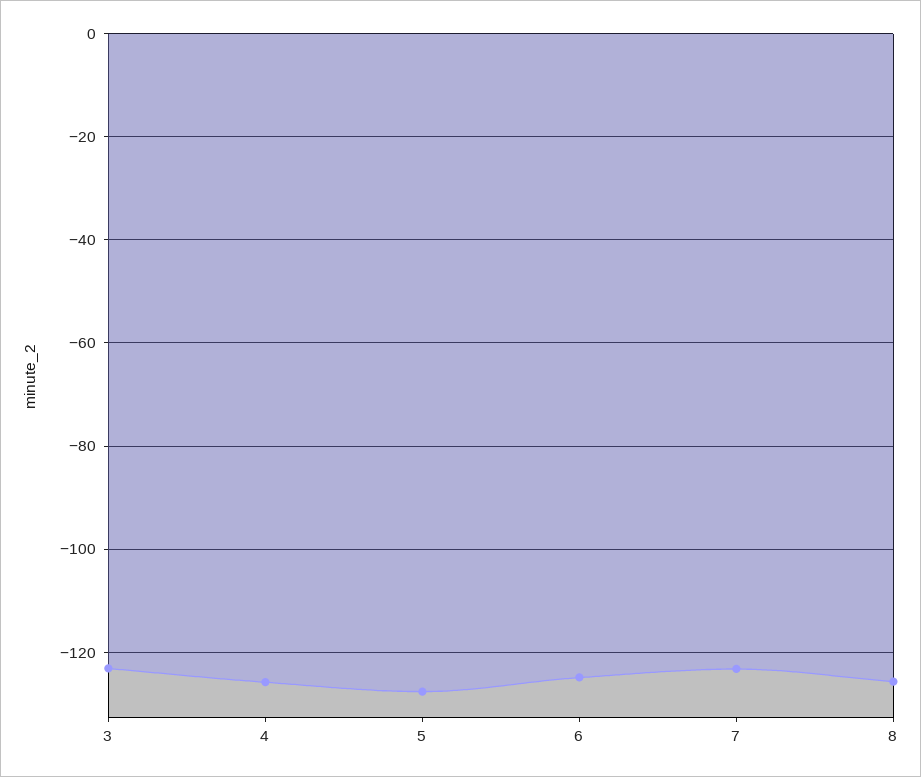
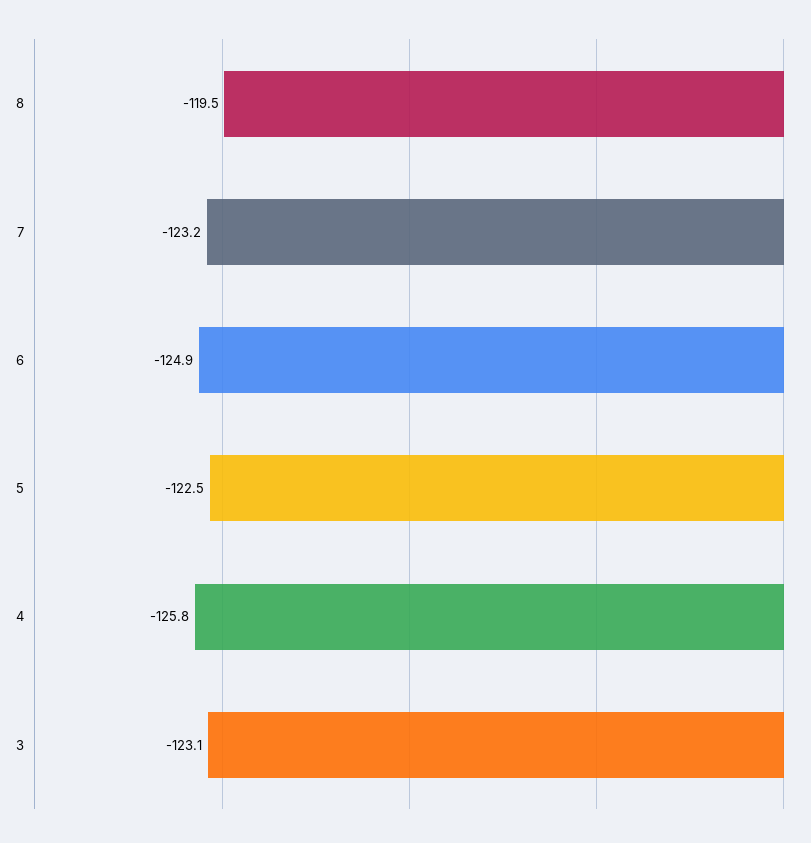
5: -128 -> -122.5
8: -126 -> -119.5

